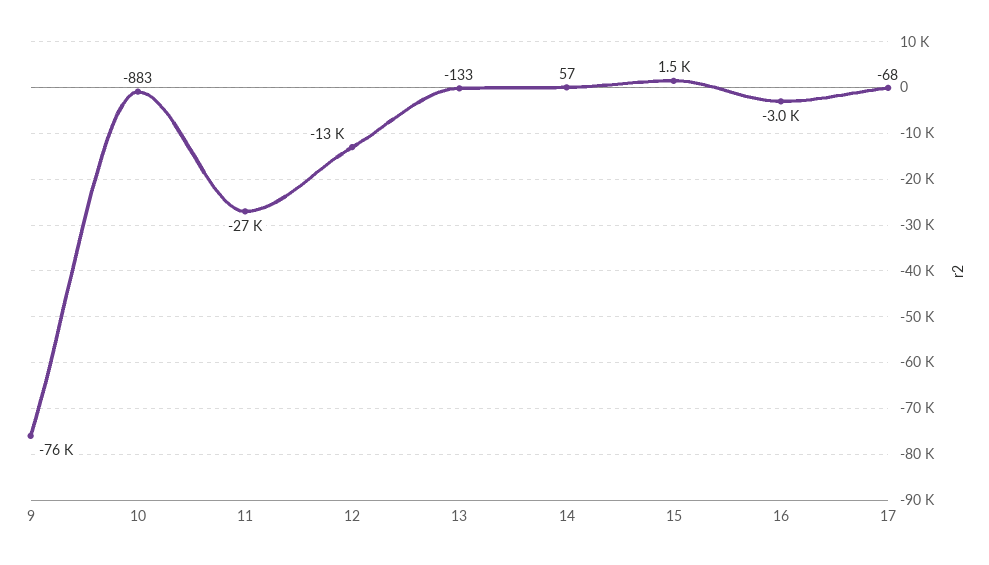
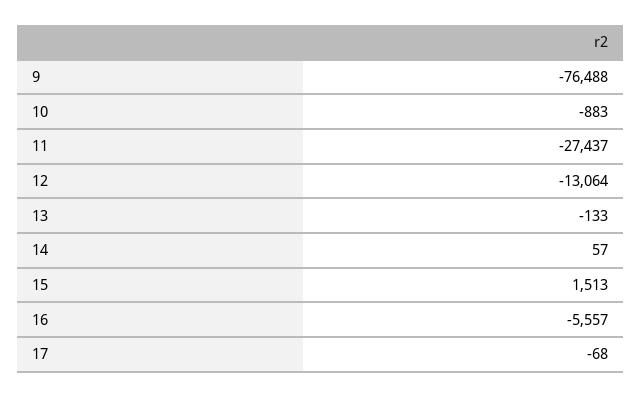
16: -3000 -> -5557

